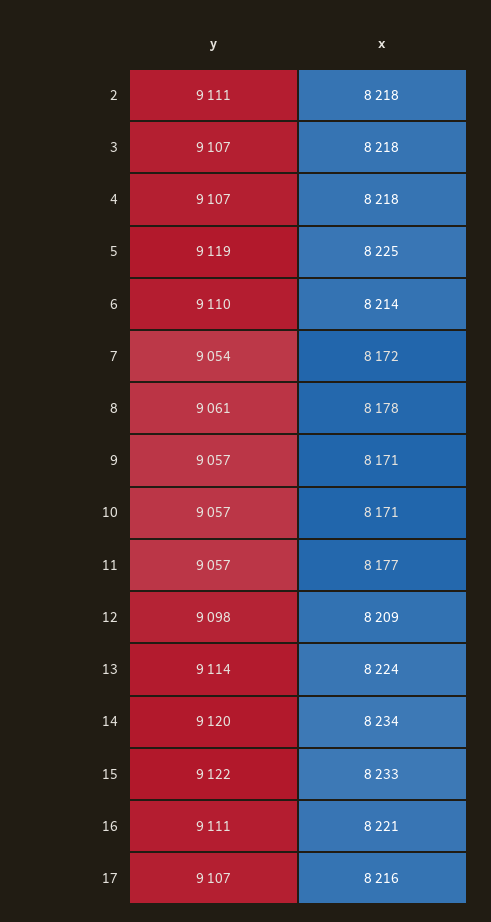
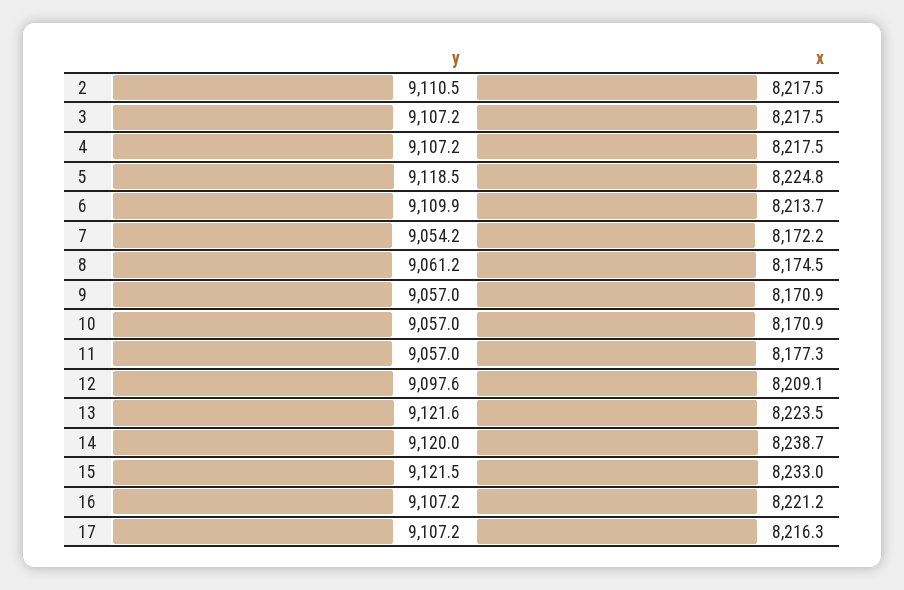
x, 8: 8178 -> 8174.5
y, 13: 9114 -> 9121.6
x, 14: 8234 -> 8238.7
y, 16: 9111 -> 9107.2

